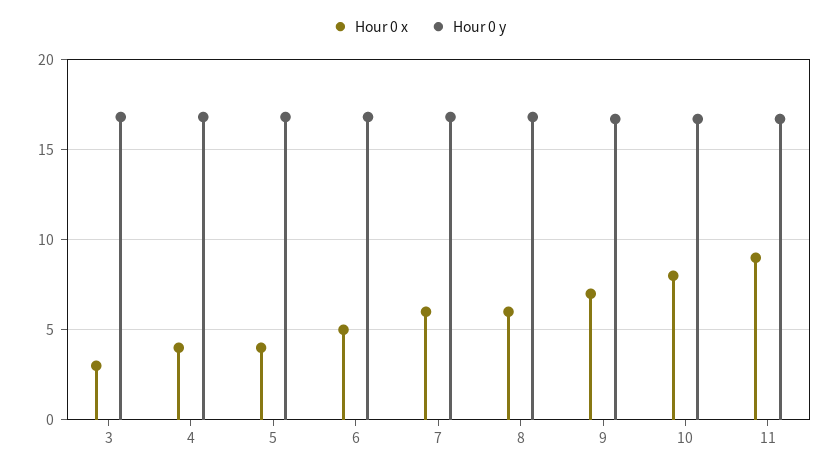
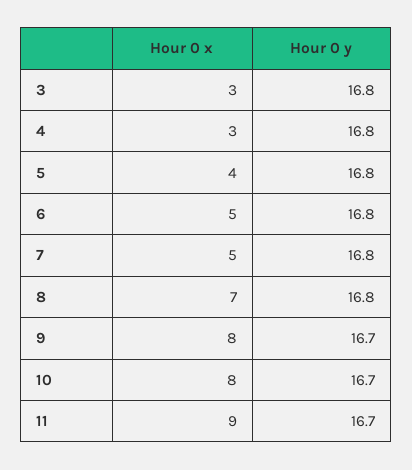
Hour 0 x, 4: 4 -> 3
Hour 0 x, 7: 6 -> 5
Hour 0 x, 8: 6 -> 7
Hour 0 x, 9: 7 -> 8

